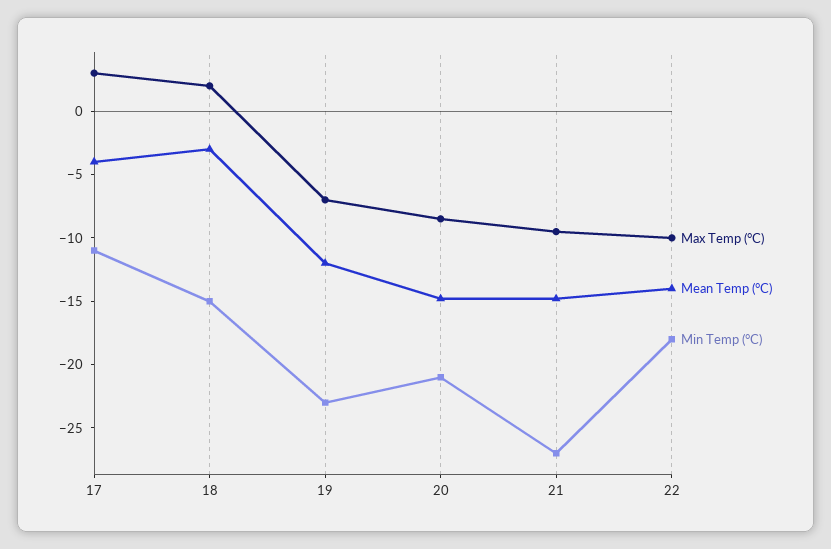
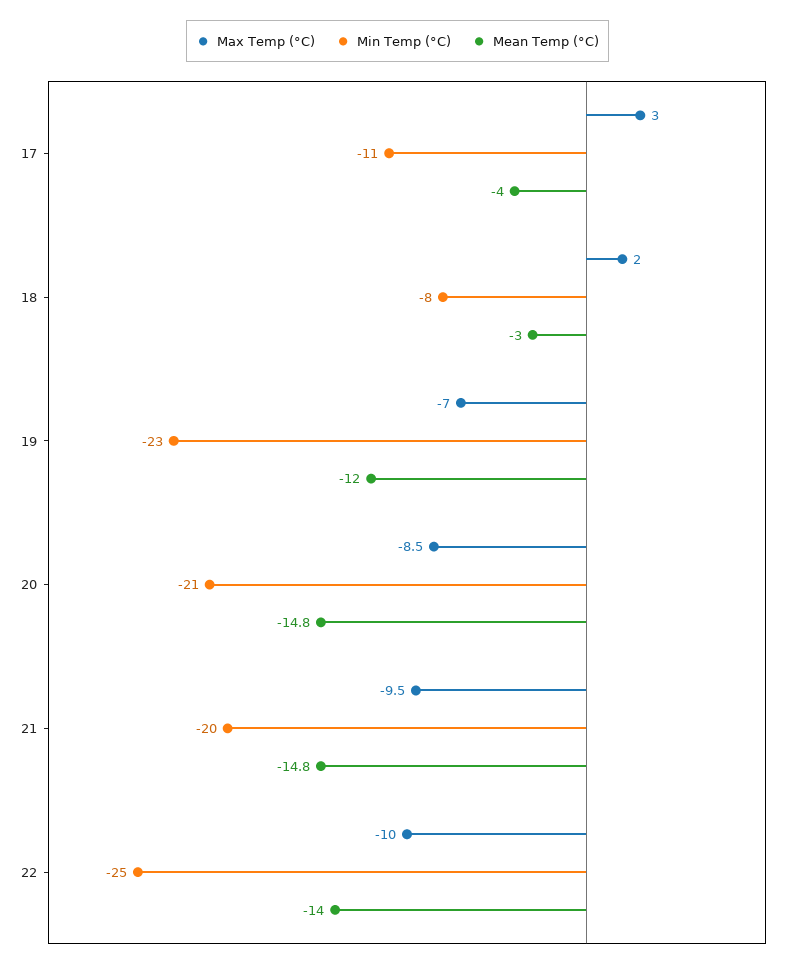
Min Temp (°C), 18: -15 -> -8
Min Temp (°C), 21: -27 -> -20
Min Temp (°C), 22: -18 -> -25

